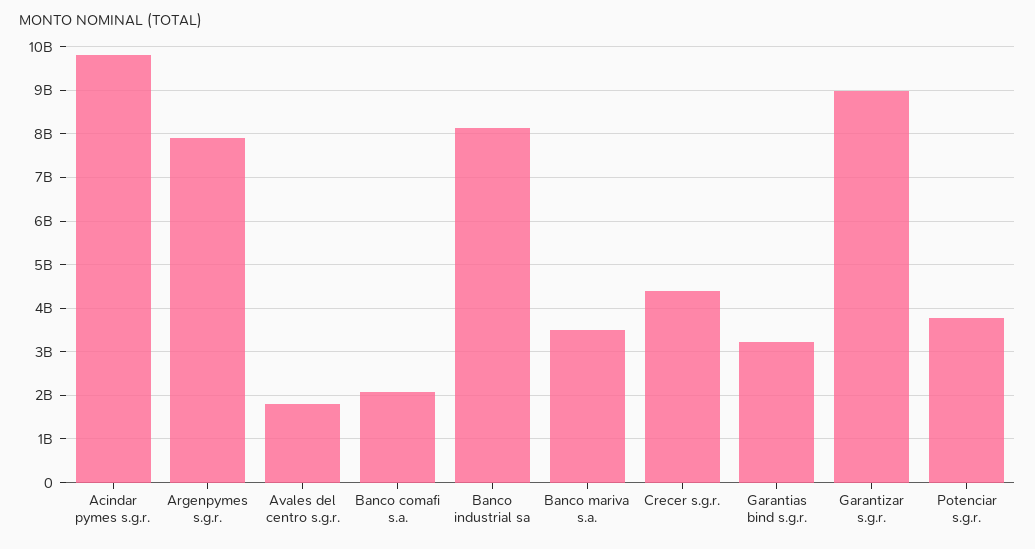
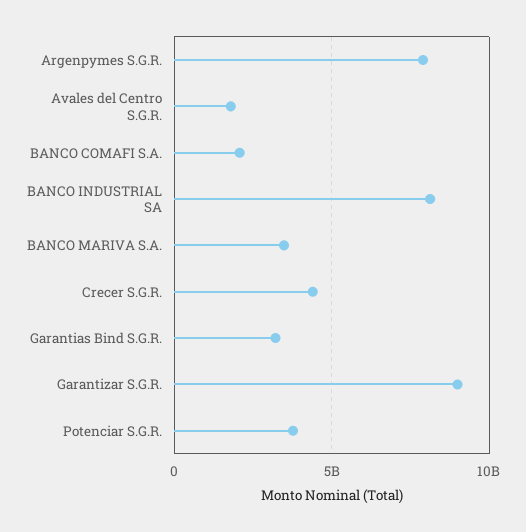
Acindar pymes s.g.r.: 9800000000 -> none

